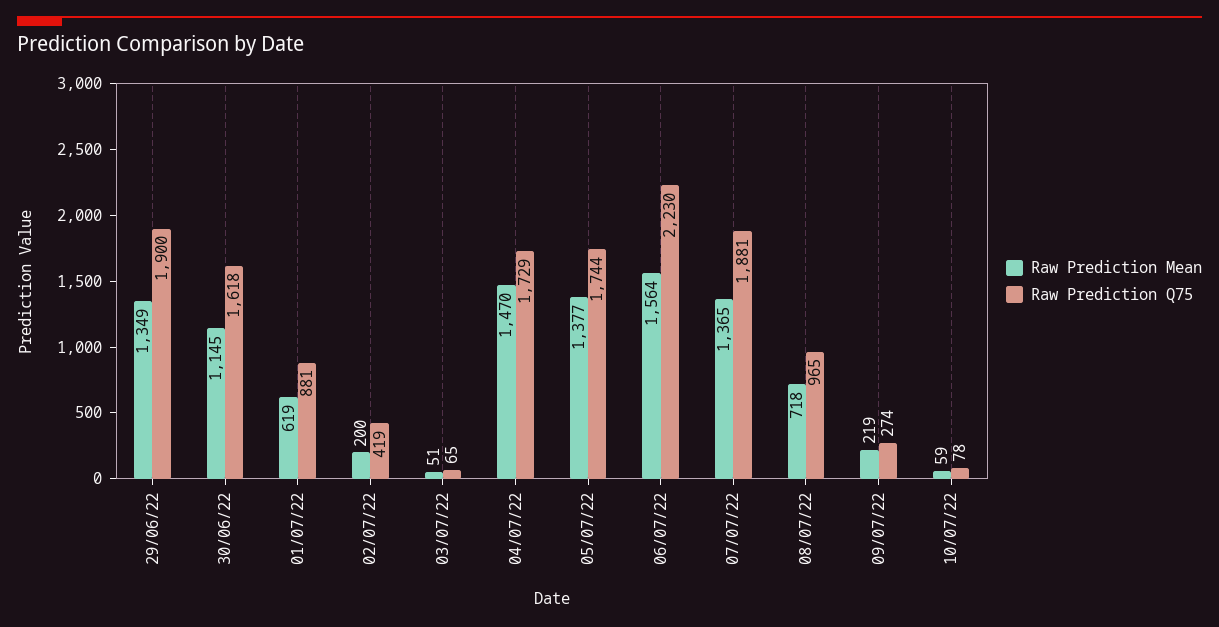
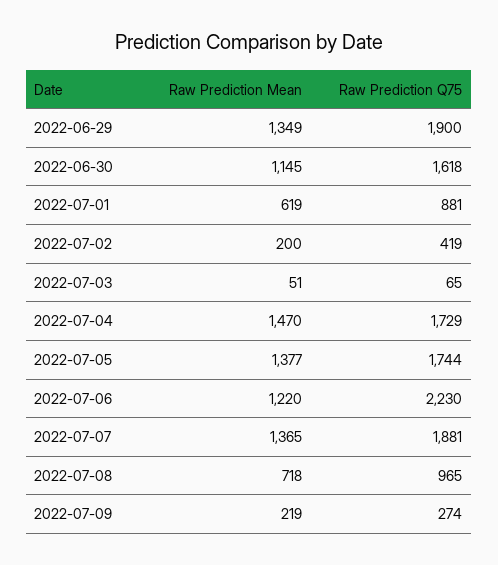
Raw Prediction Mean, 06/07/22: 1564 -> 1220
Raw Prediction Mean, 10/07/22: 59 -> none
Raw Prediction Q75, 10/07/22: 78 -> none

